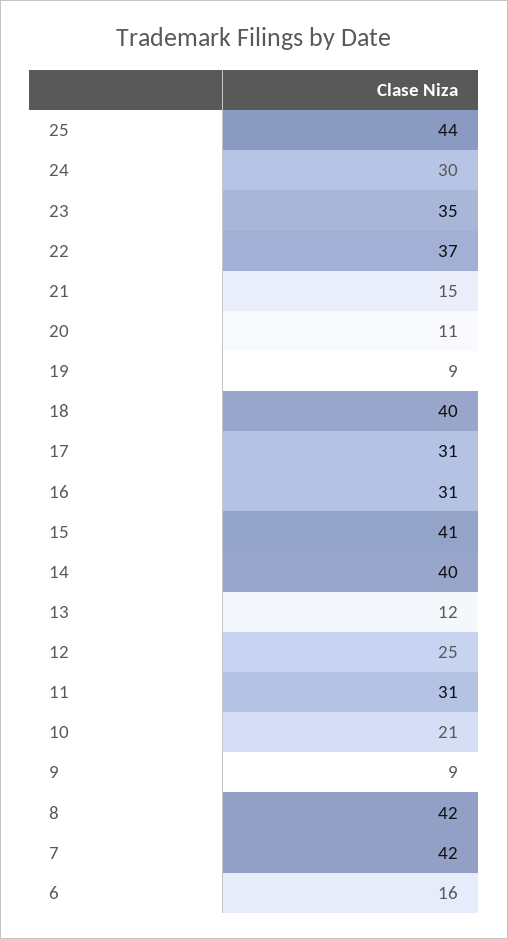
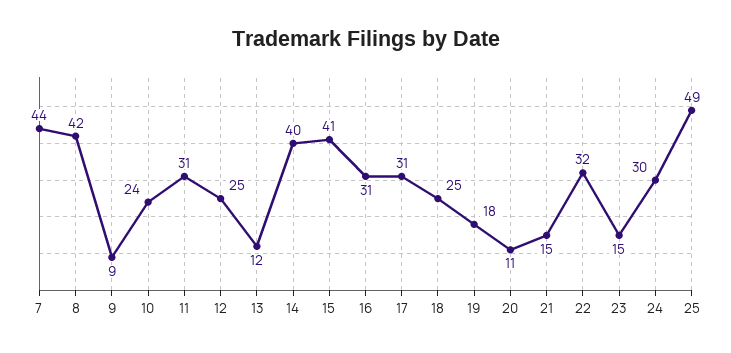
25: 44 -> 49
23: 35 -> 15
22: 37 -> 32
19: 9 -> 18
18: 40 -> 25
10: 21 -> 24
7: 42 -> 44
6: 16 -> none

